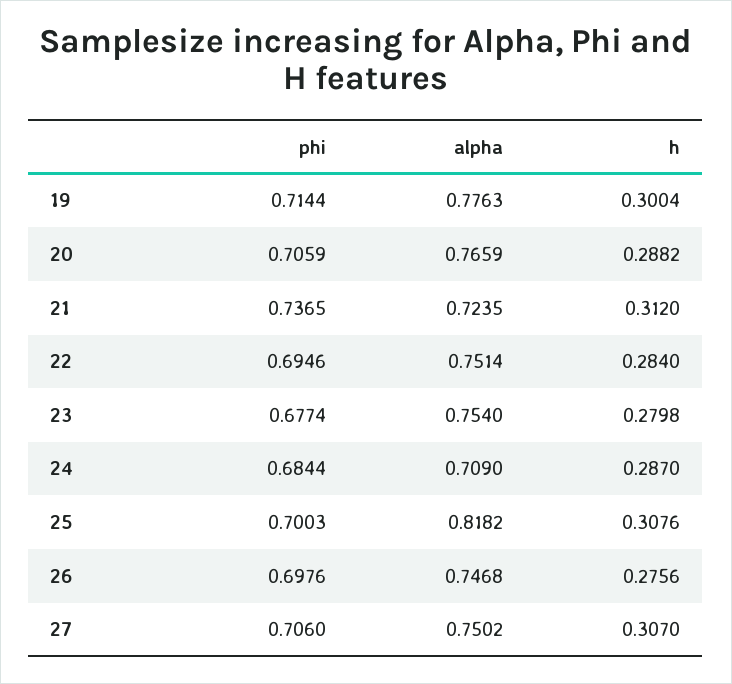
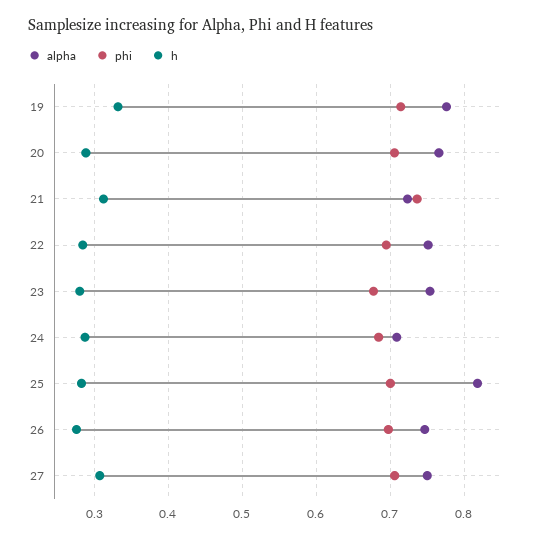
h, 19: 0.3004 -> 0.33
h, 25: 0.3076 -> 0.28

